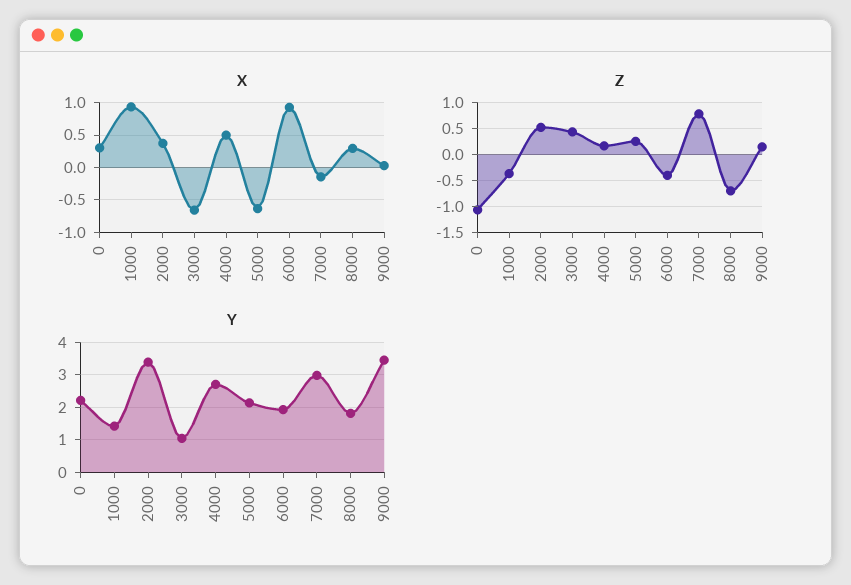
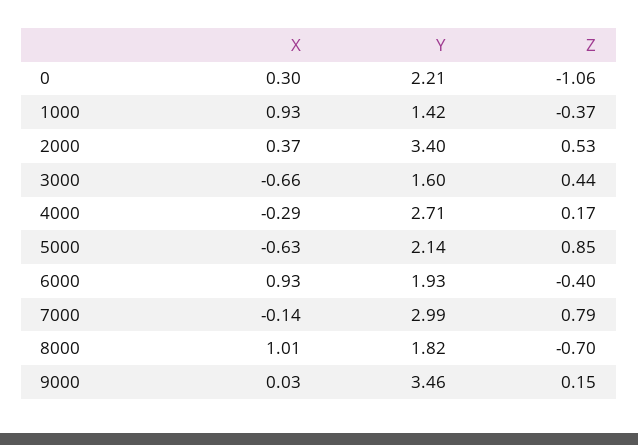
X, 4000: 0.5 -> -0.29
X, 8000: 0.3 -> 1.01
Z, 5000: 0.25 -> 0.85
Y, 3000: 1 -> 1.6

